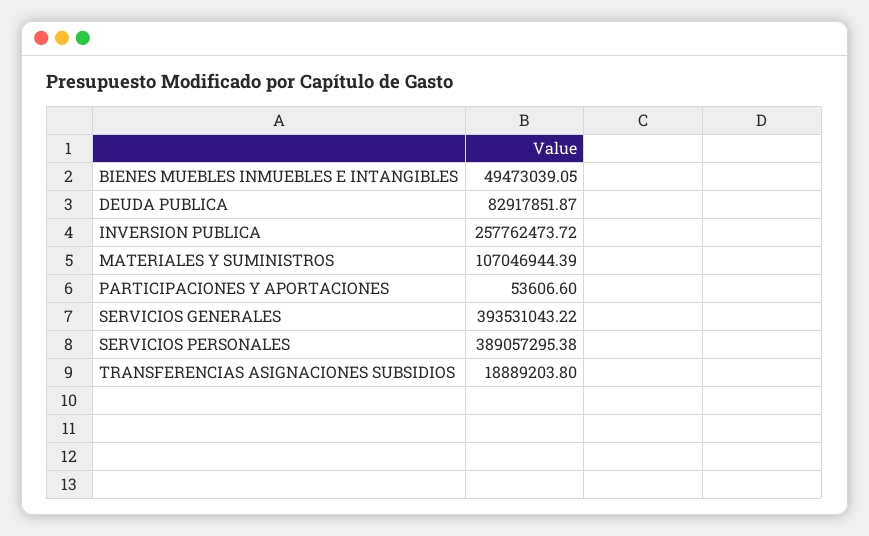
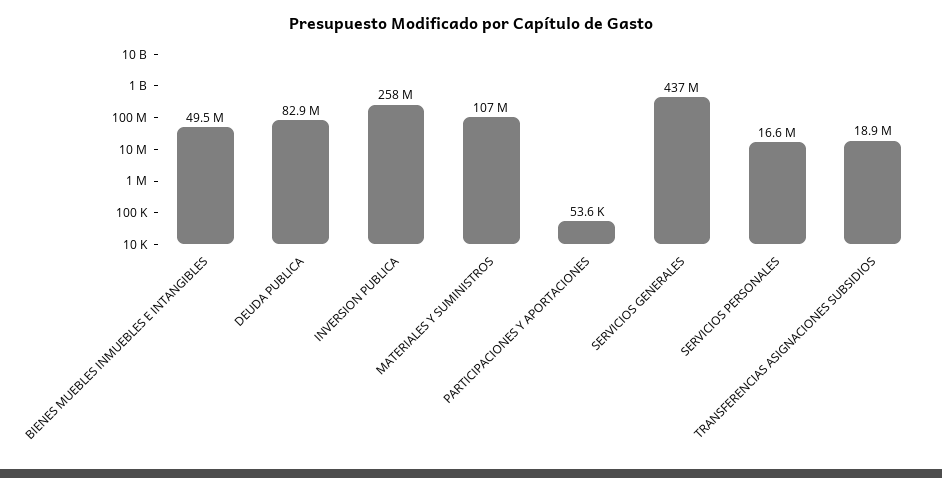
SERVICIOS GENERALES: 393531043.22 -> 437000000
SERVICIOS PERSONALES: 389057295.38 -> 16600000

